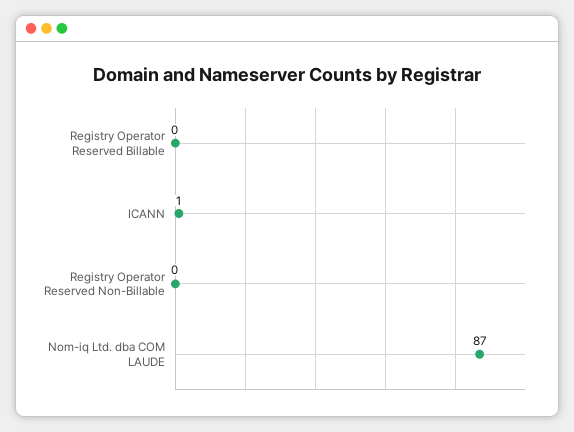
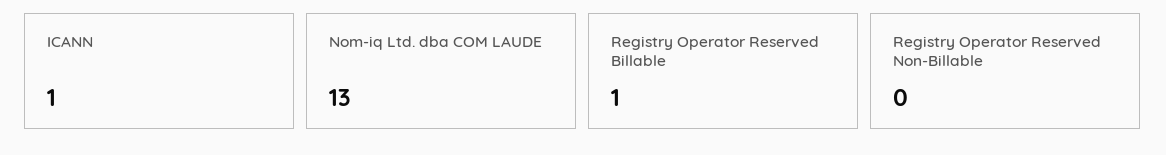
Registry Operator Reserved Billable: 0 -> 1
Nom-iq Ltd. dba COM LAUDE: 87 -> 13

